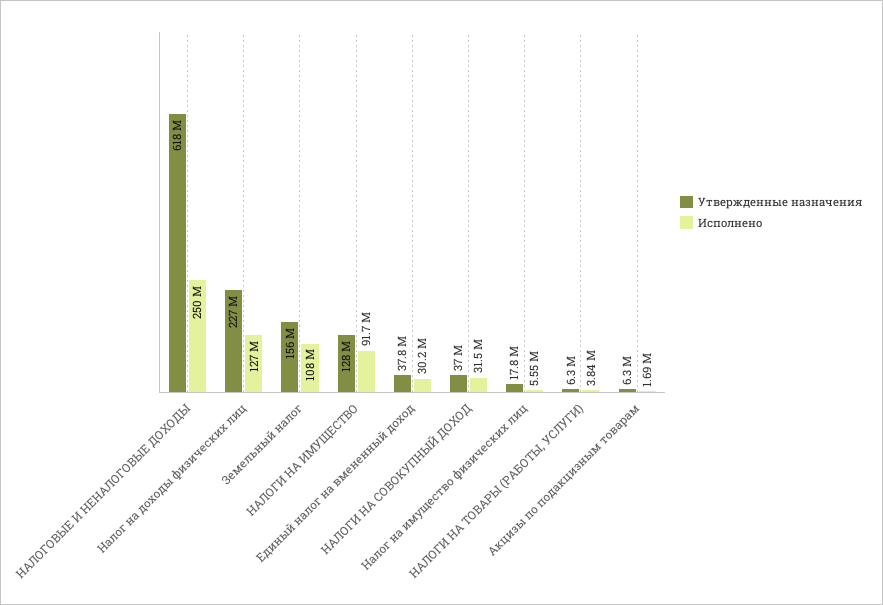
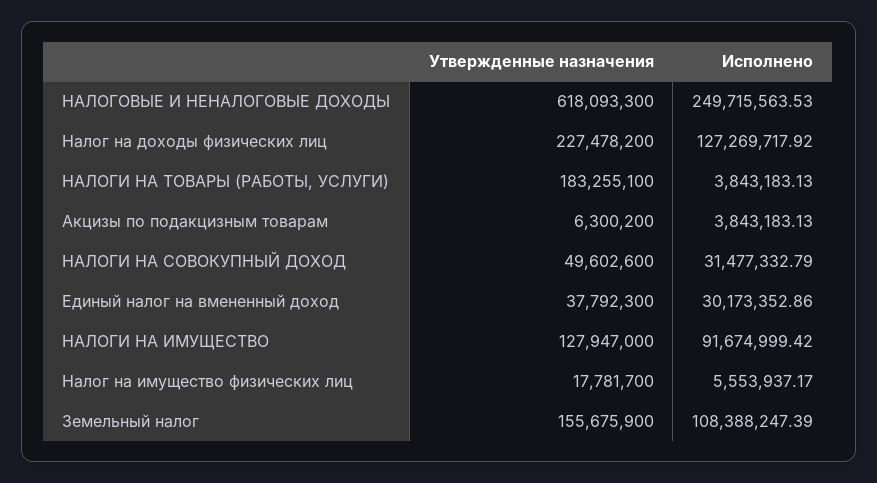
Утвержденные назначения, НАЛОГИ НА СОВОКУПНЫЙ ДОХОД: 37000000 -> 49602600
Утвержденные назначения, НАЛОГИ НА ТОВАРЫ (РАБОТЫ, УСЛУГИ): 6300000 -> 183255100
Исполнено, Акцизы по подакцизным товарам: 1690000 -> 3843183.13

